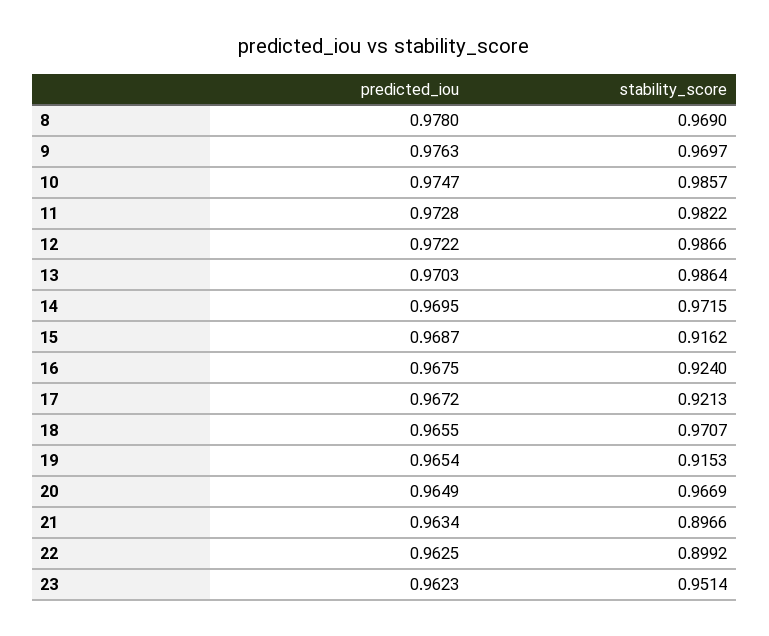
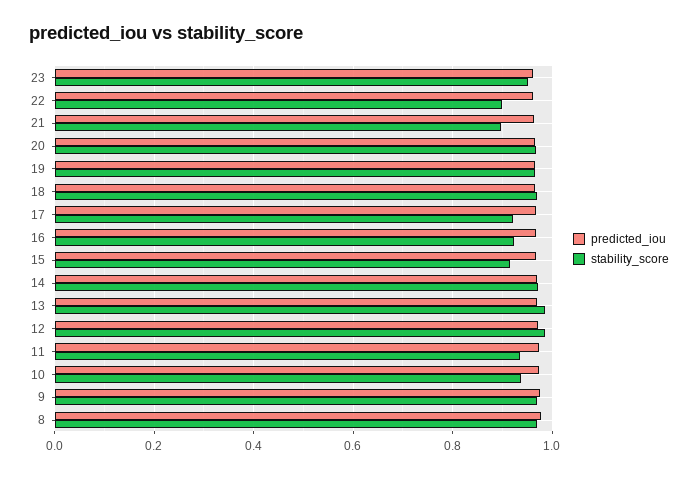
stability_score, 10: 0.9857 -> 0.94
stability_score, 11: 0.9822 -> 0.94
stability_score, 19: 0.9153 -> 0.96

